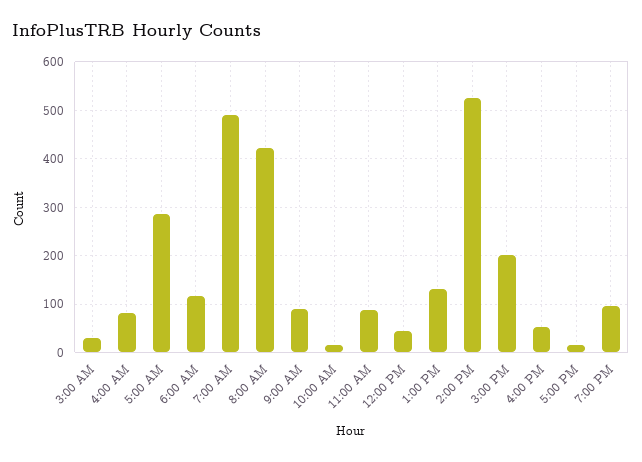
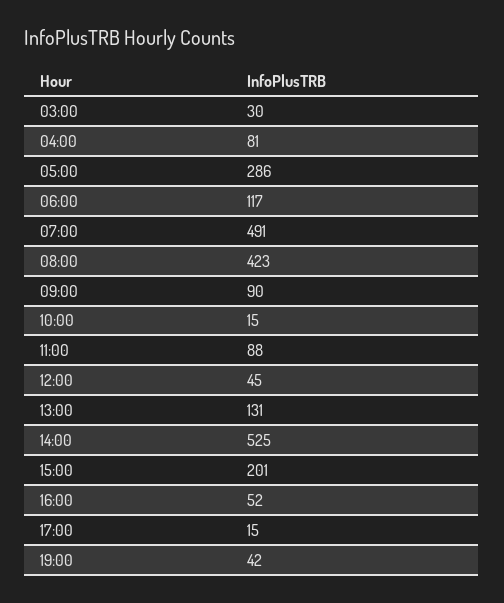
7:00 PM: 100 -> 42

